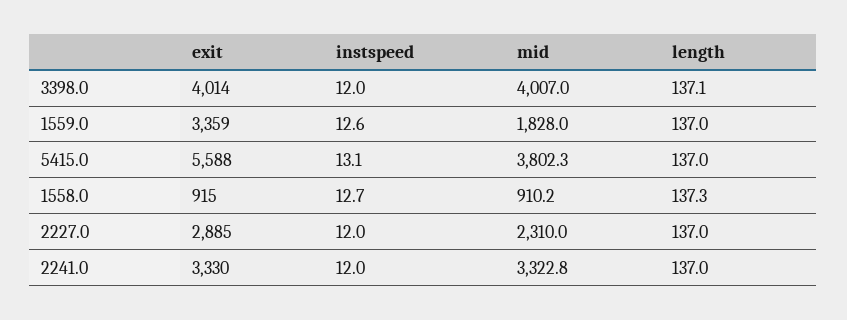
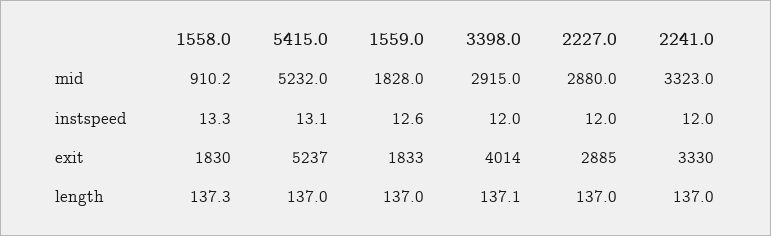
mid, 3398.0: 4007 -> 2915
exit, 1559.0: 3359 -> 1833
exit, 5415.0: 5588 -> 5237
mid, 5415.0: 3802.3 -> 5232
exit, 1558.0: 915 -> 1830
instspeed, 1558.0: 12.7 -> 13.3
mid, 2227.0: 2310 -> 2880
mid, 2241.0: 3322.8 -> 3323

